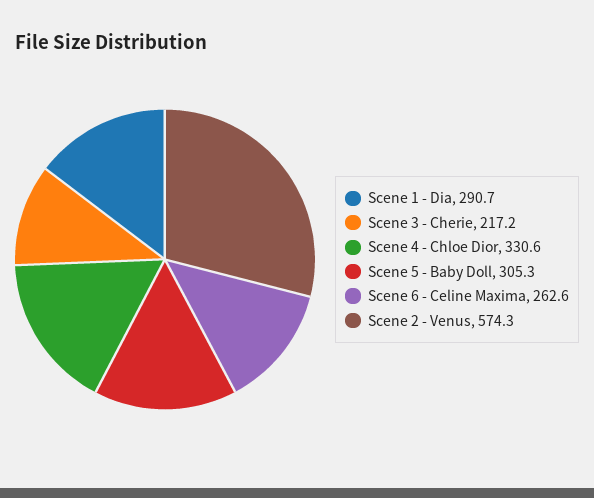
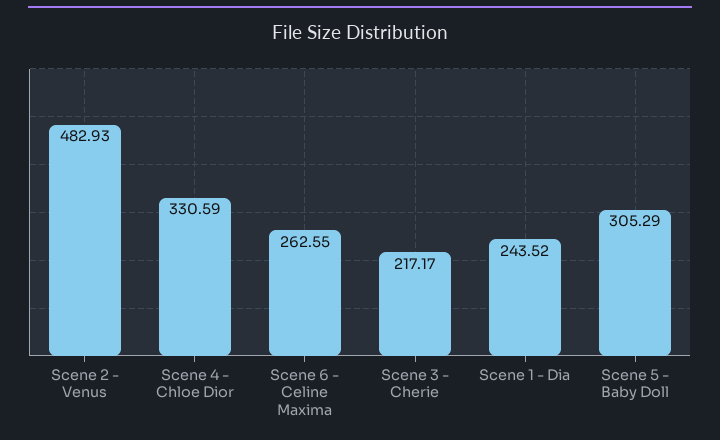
Scene 1 - Dia: 290.7 -> 243.52
Scene 2 - Venus: 574.3 -> 482.93

